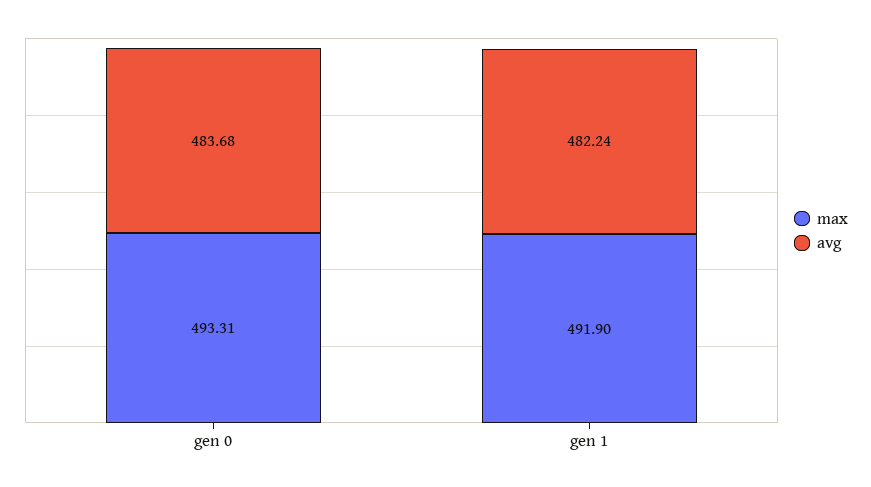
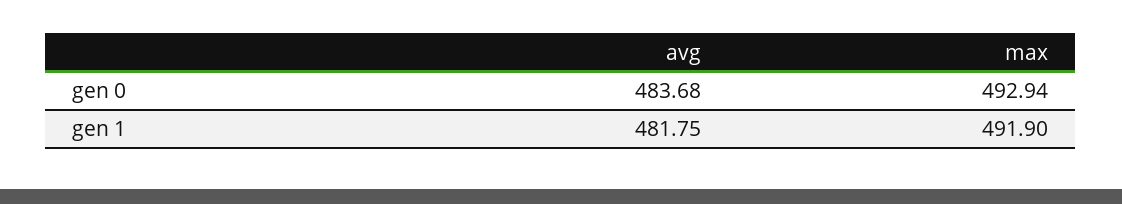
max, gen 0: 493.31 -> 492.94
avg, gen 1: 482.24 -> 481.75

